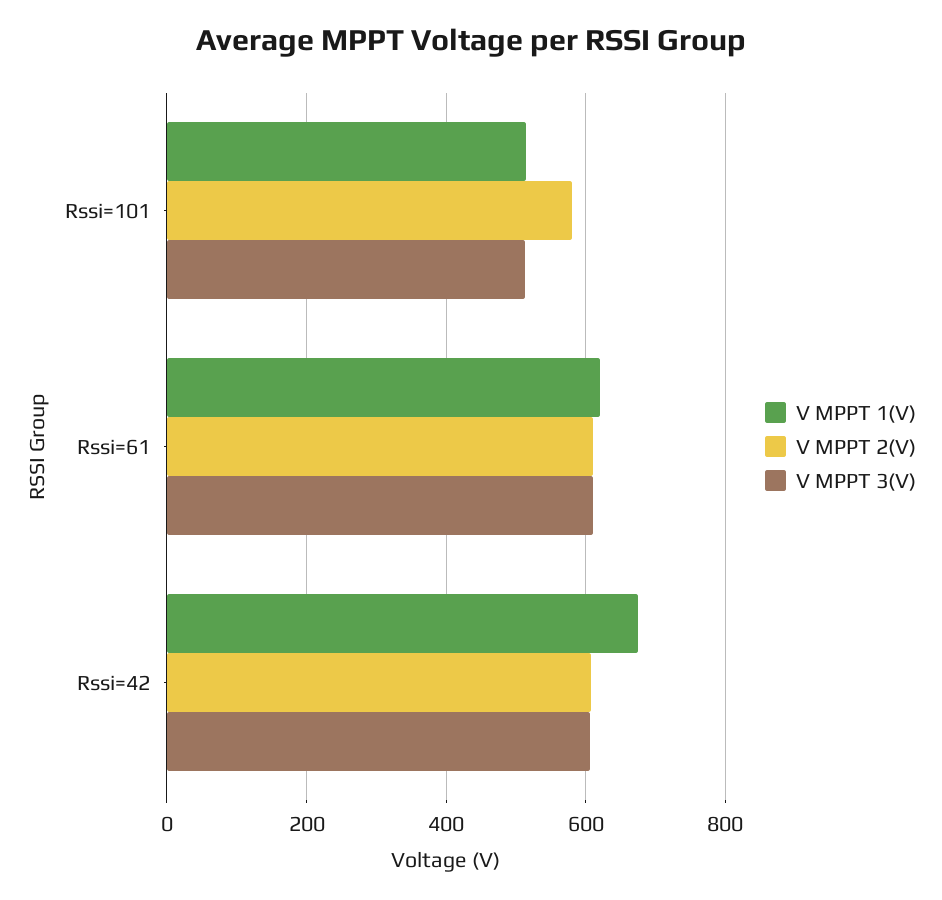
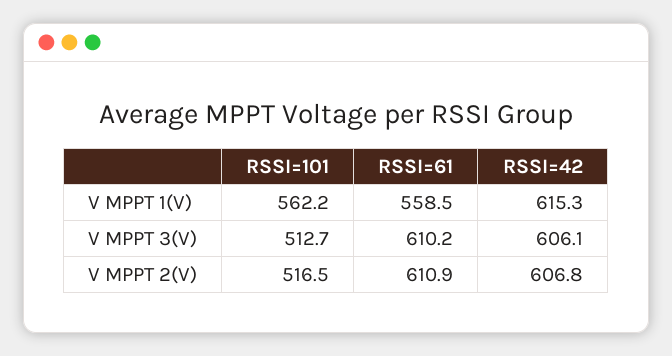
V MPPT 1(V), Rssi=101: 520 -> 562.2
V MPPT 2(V), Rssi=101: 580 -> 516.5
V MPPT 1(V), Rssi=61: 620 -> 558.5
V MPPT 1(V), Rssi=42: 680 -> 615.3

